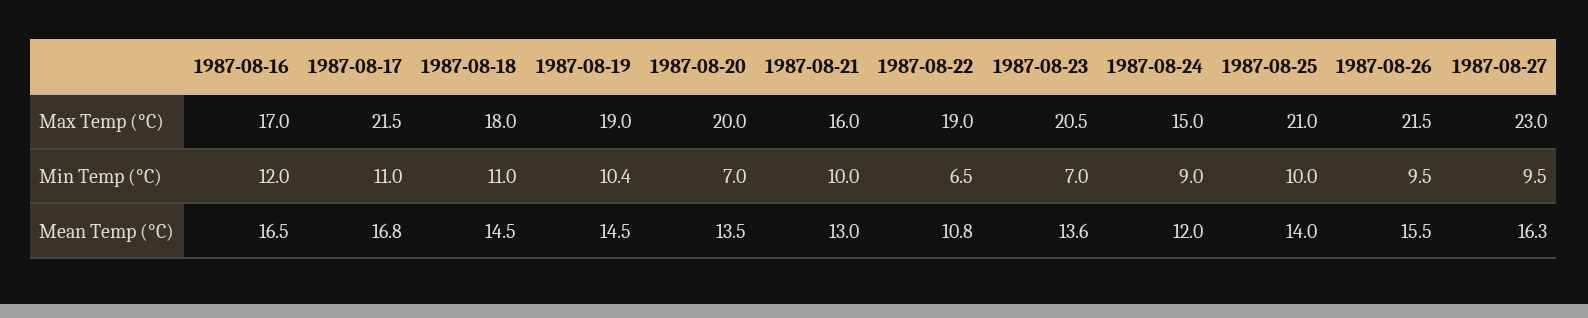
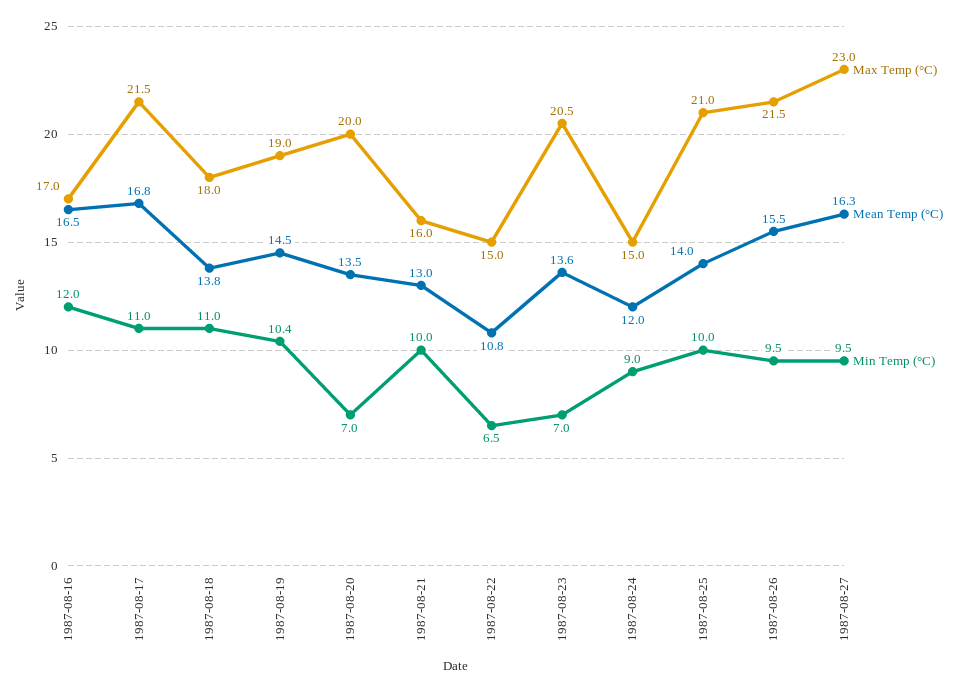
Max Temp (°C), 1987-08-22: 19 -> 15
Mean Temp (°C), 1987-08-18: 14.5 -> 13.8

